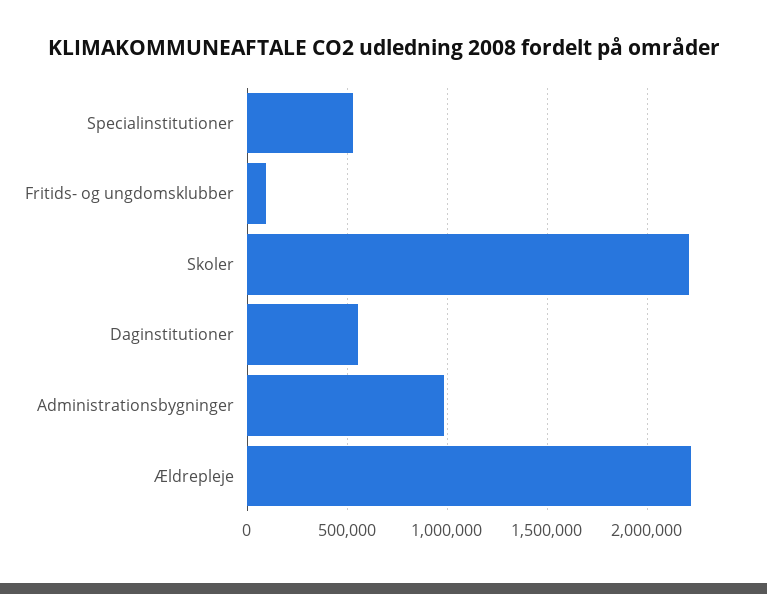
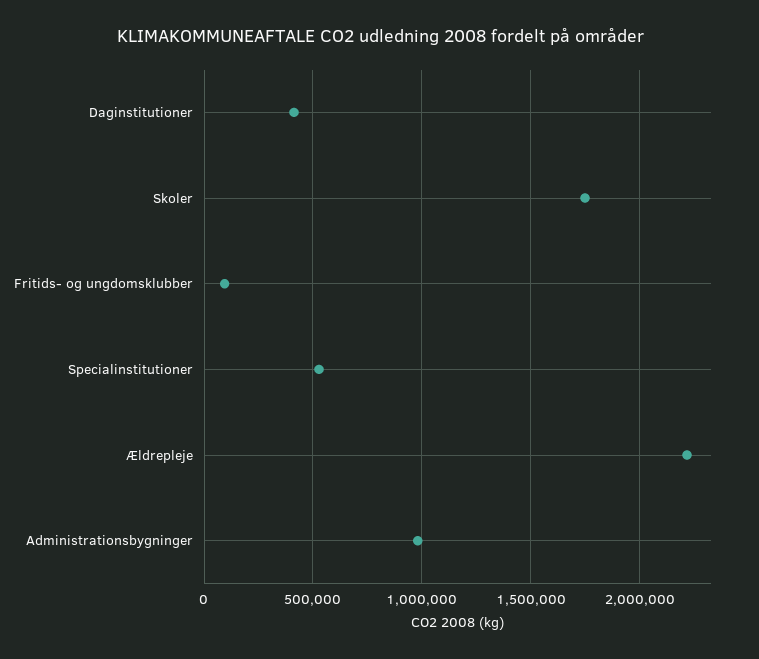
Skoler: 2200000 -> 1750000
Daginstitutioner: 550000 -> 400000

